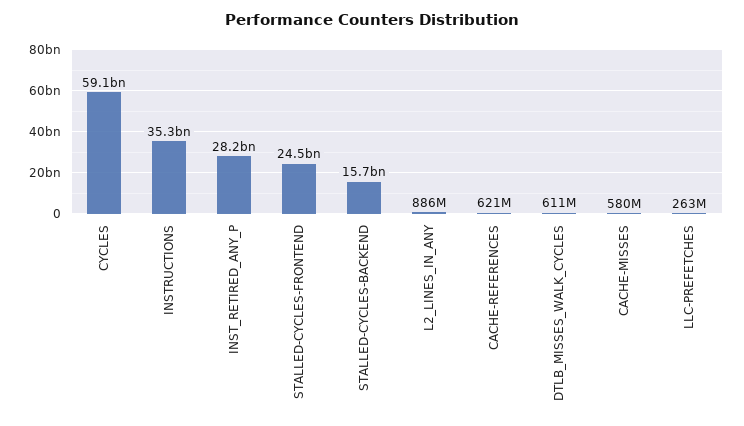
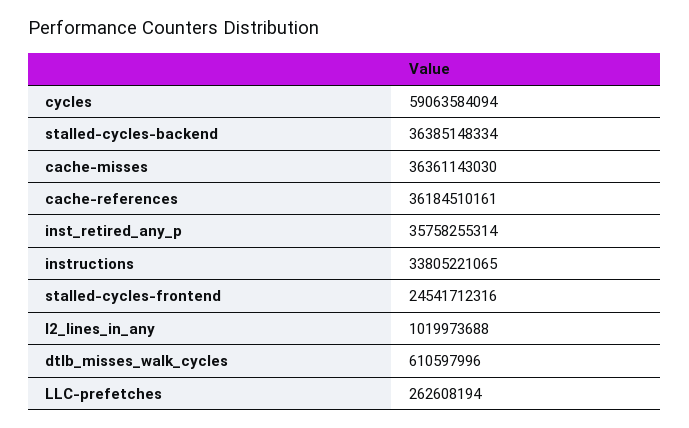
INSTRUCTIONS: 35300000000 -> 33805221065
INST_RETIRED_ANY_P: 28200000000 -> 35758255314
STALLED-CYCLES-BACKEND: 15700000000 -> 36385148334
L2_LINES_IN_ANY: 886000000 -> 1019973688
CACHE-REFERENCES: 621000000 -> 36184510161
CACHE-MISSES: 580000000 -> 36361143030

